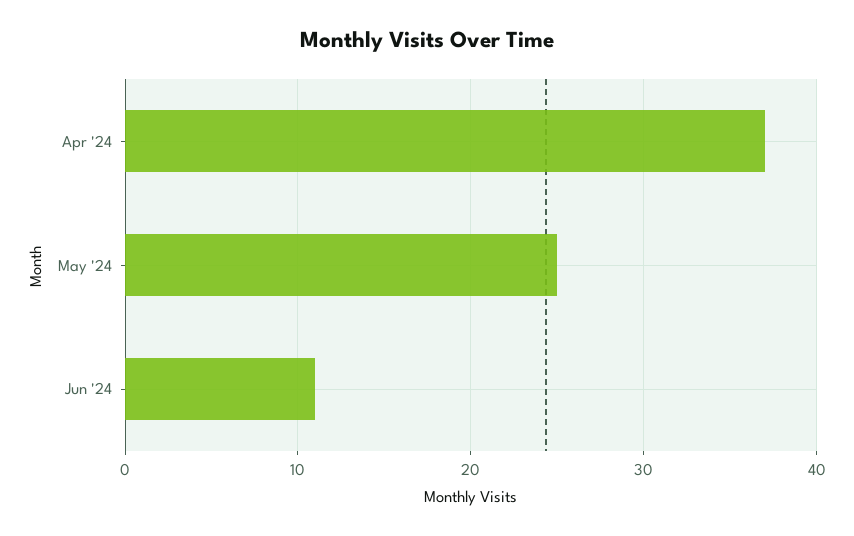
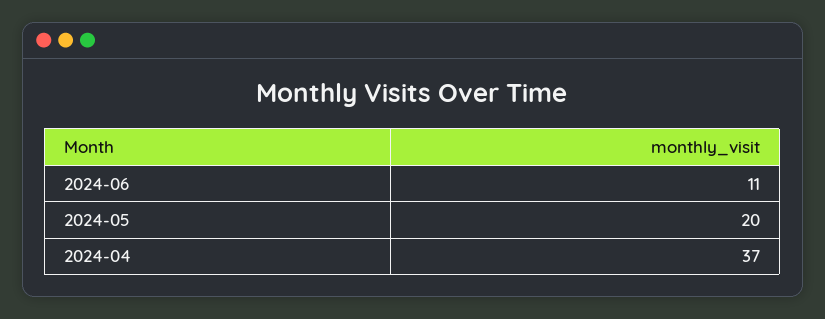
May '24: 25 -> 20

